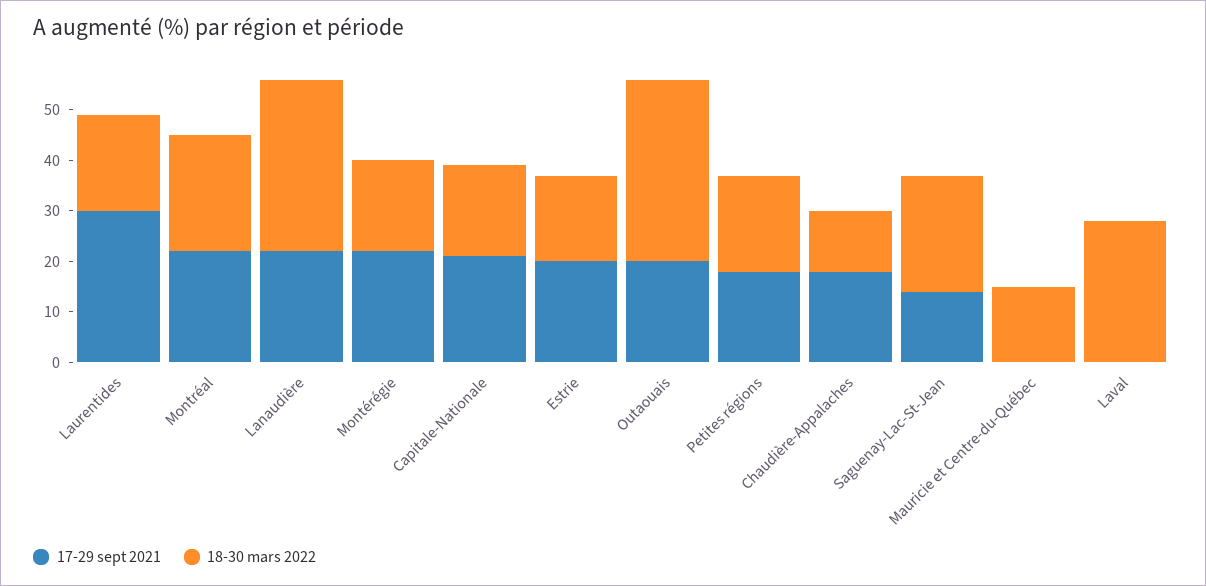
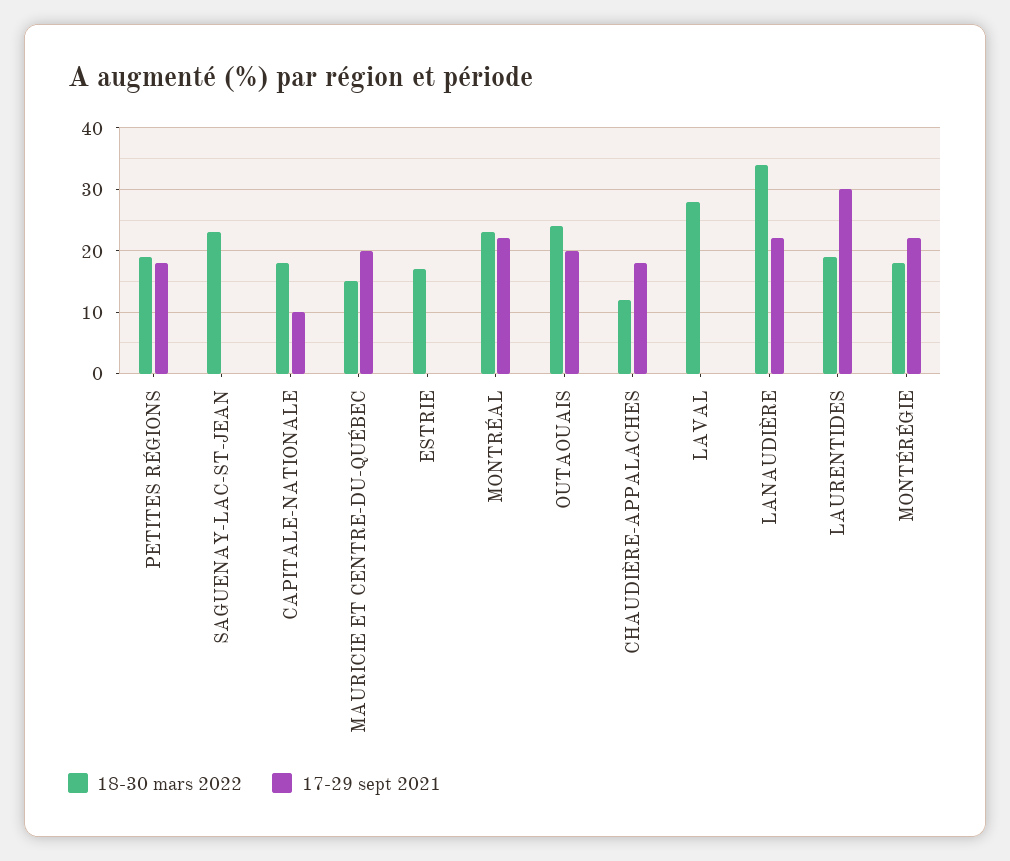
17-29 sept 2021, Capitale-Nationale: 20 -> 10
17-29 sept 2021, Estrie: 20 -> 0
18-30 mars 2022, Outaouais: 35 -> 24
17-29 sept 2021, Saguenay-Lac-St-Jean: 15 -> 0
17-29 sept 2021, Mauricie et Centre-du-Québec: 0 -> 20

